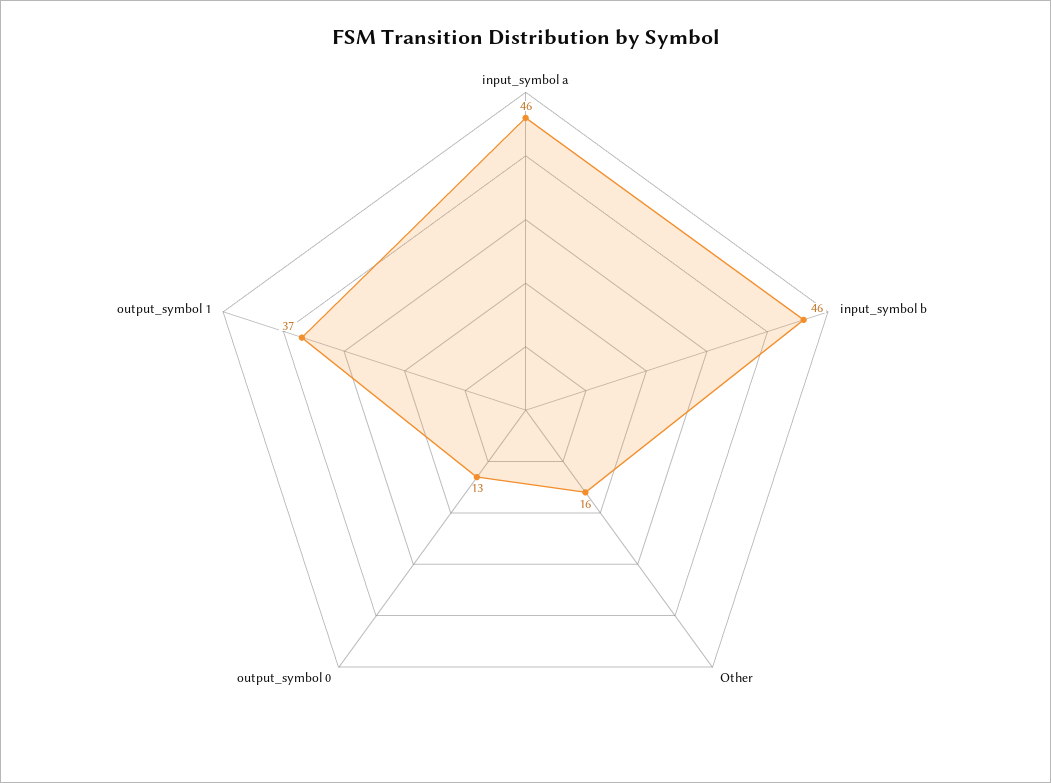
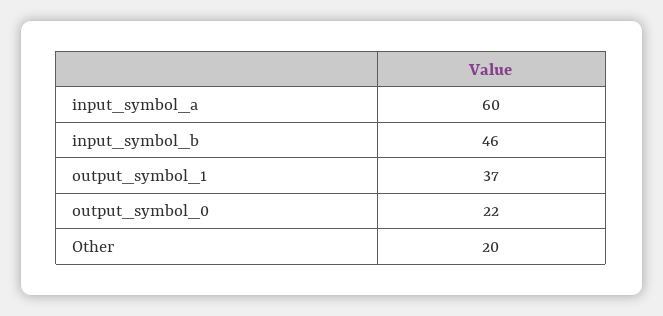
input_symbol a: 46 -> 60
Other: 16 -> 20
output_symbol 0: 13 -> 22

